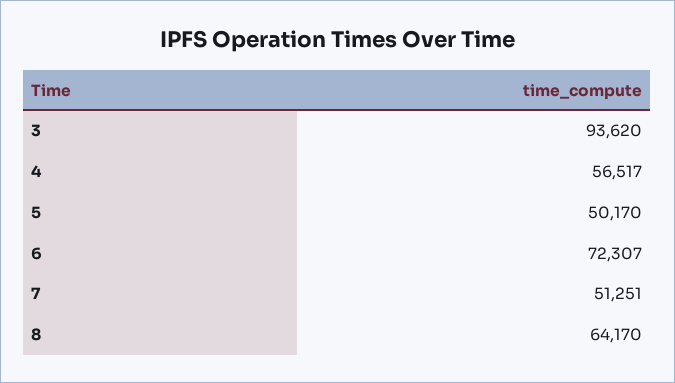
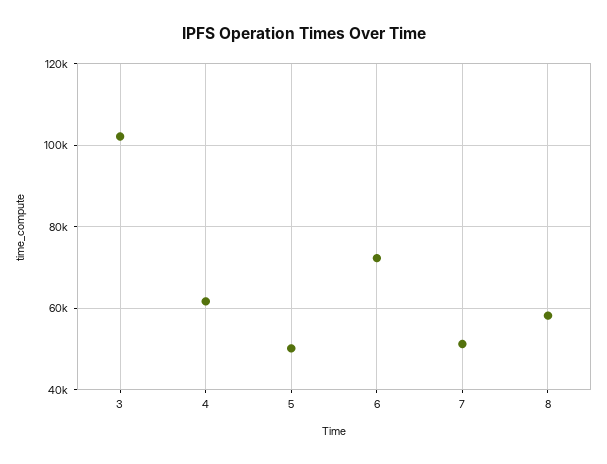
3: 93620 -> 102000
4: 56517 -> 62000
8: 64170 -> 58000

